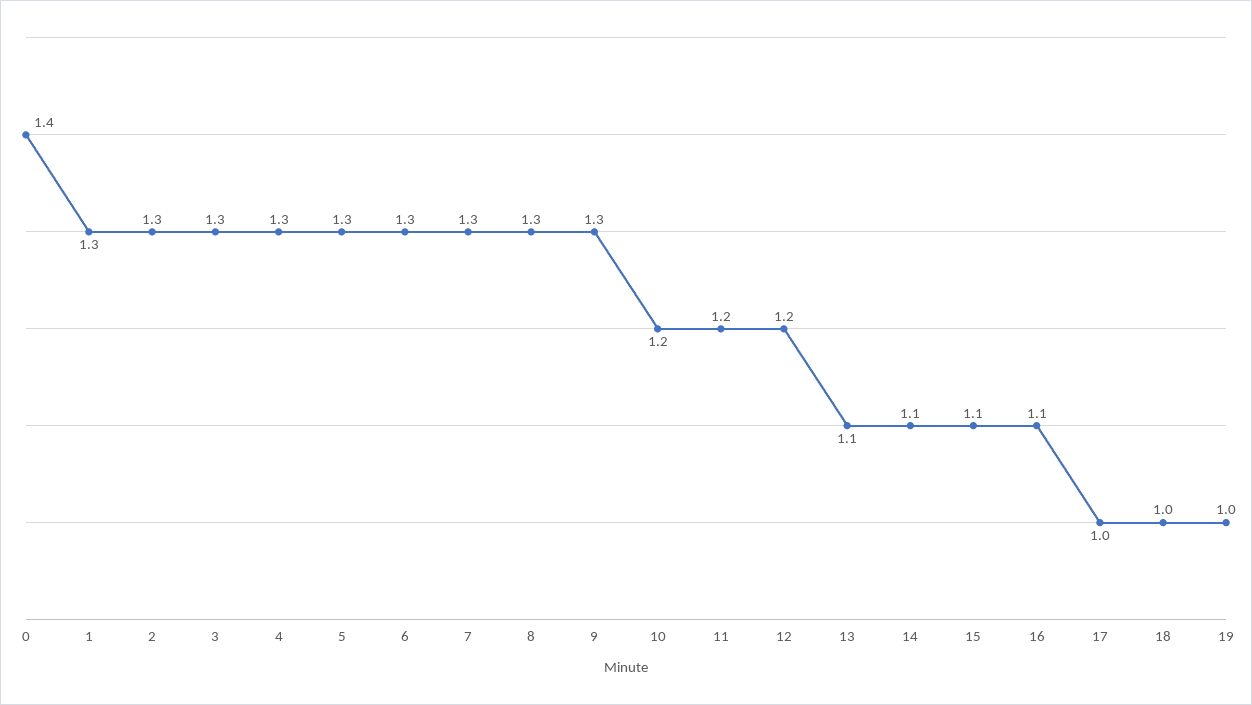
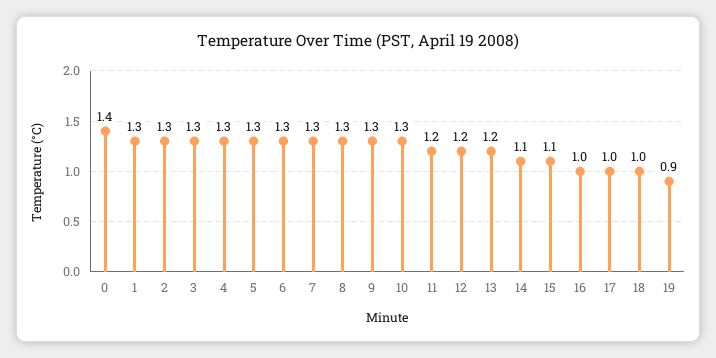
10: 1.2 -> 1.3
13: 1.1 -> 1.2
16: 1.1 -> 1
19: 1 -> 0.9

